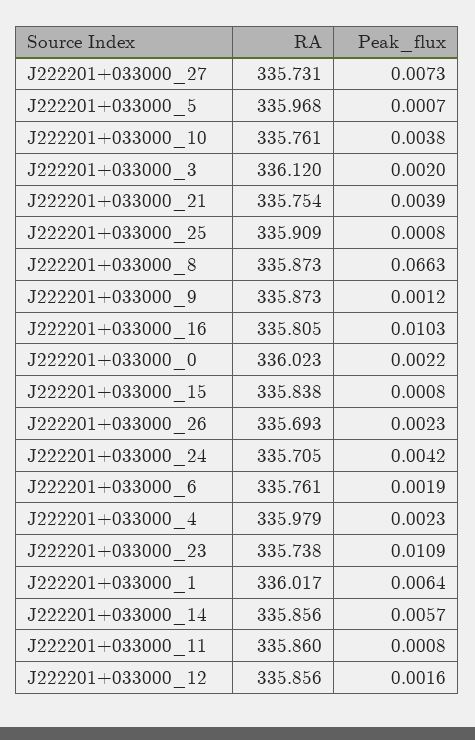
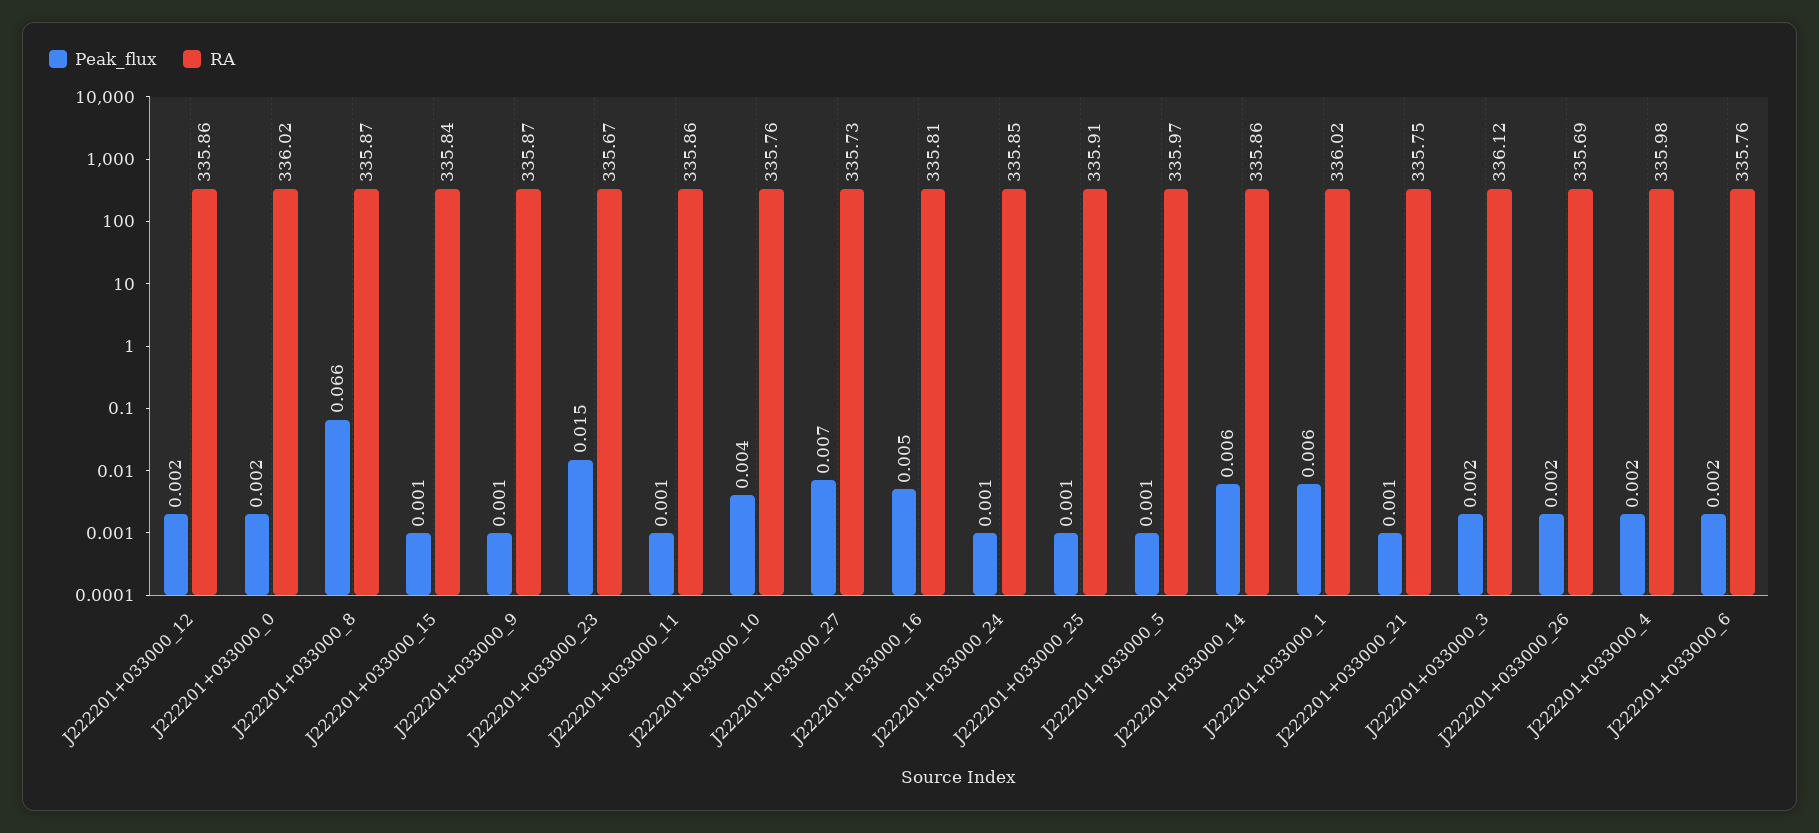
Peak_flux, J222201+033000_21: 0.0039 -> 0.001
Peak_flux, J222201+033000_16: 0.0103 -> 0.005
RA, J222201+033000_24: 335.705 -> 335.85
Peak_flux, J222201+033000_24: 0.0042 -> 0.001
RA, J222201+033000_23: 335.738 -> 335.67
Peak_flux, J222201+033000_23: 0.0109 -> 0.015

